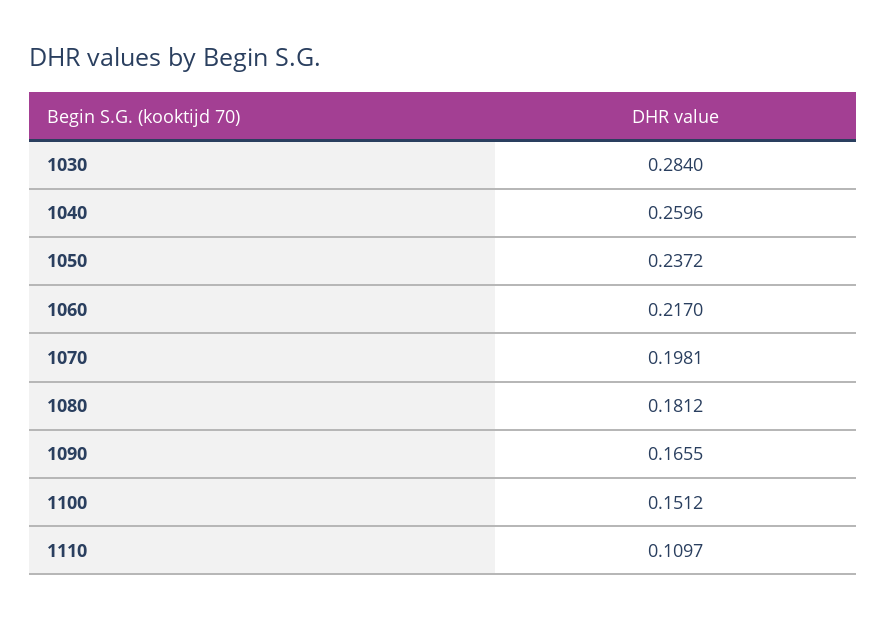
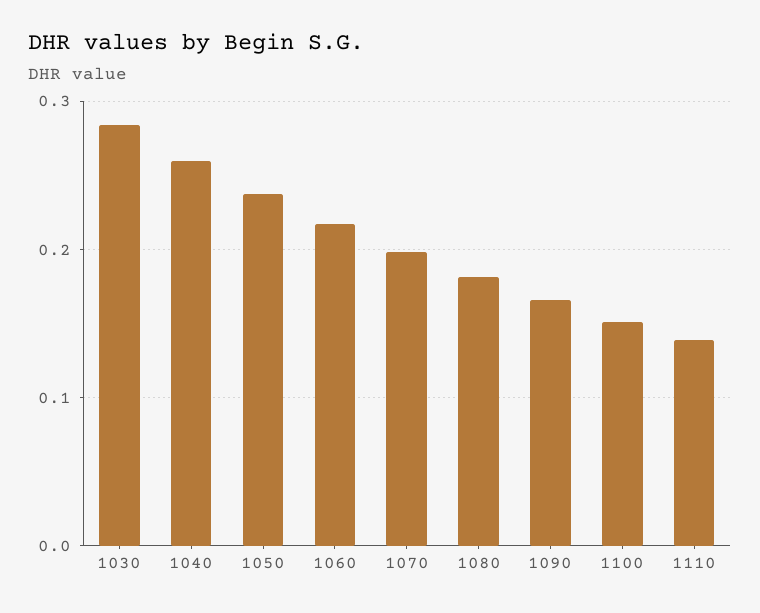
1110: 0.1097 -> 0.14

